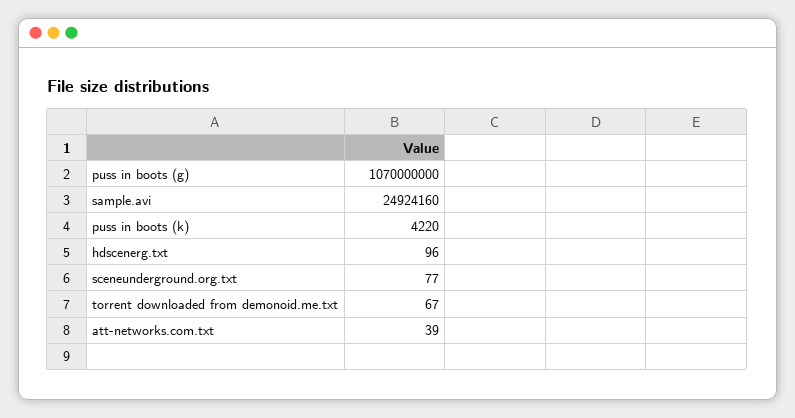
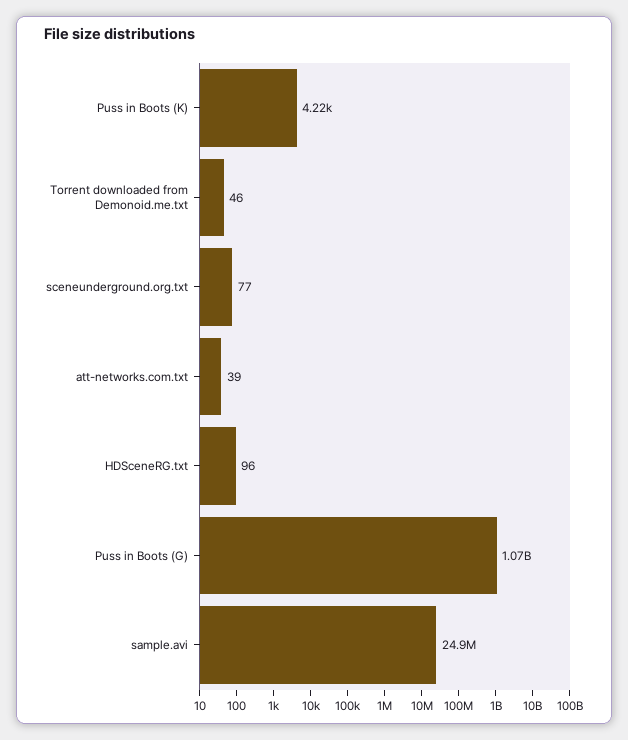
torrent downloaded from demonoid.me.txt: 67 -> 46

